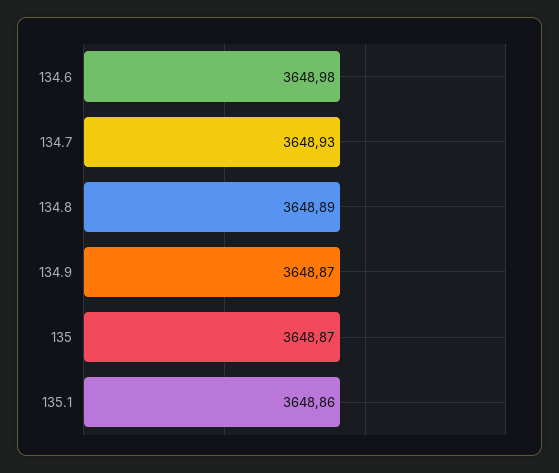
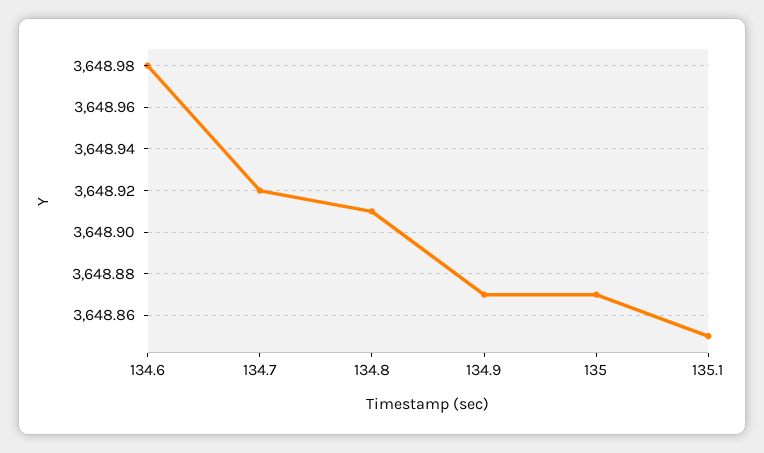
134.7: 3648.93 -> 3648.92
134.8: 3648.89 -> 3648.91
135.1: 3648.86 -> 3648.85

